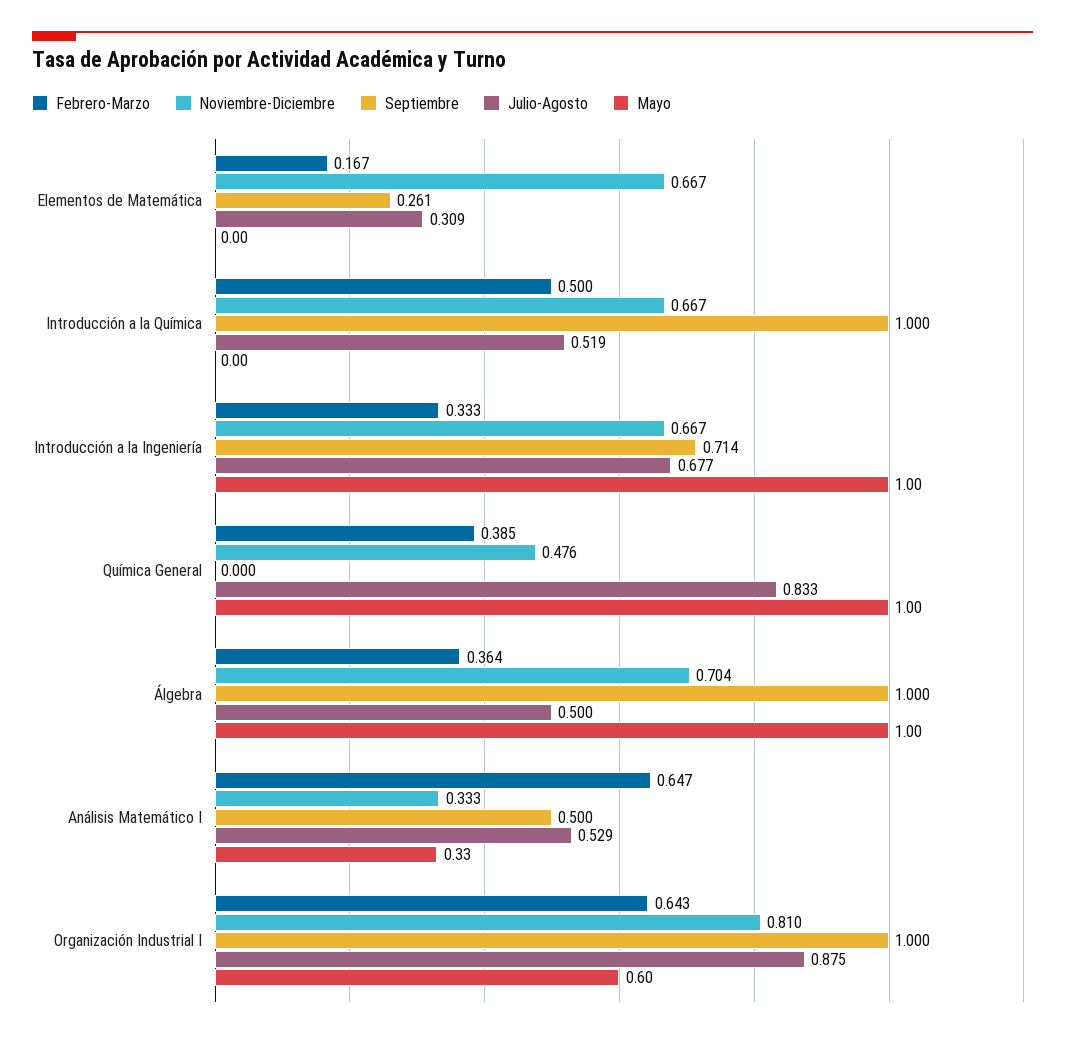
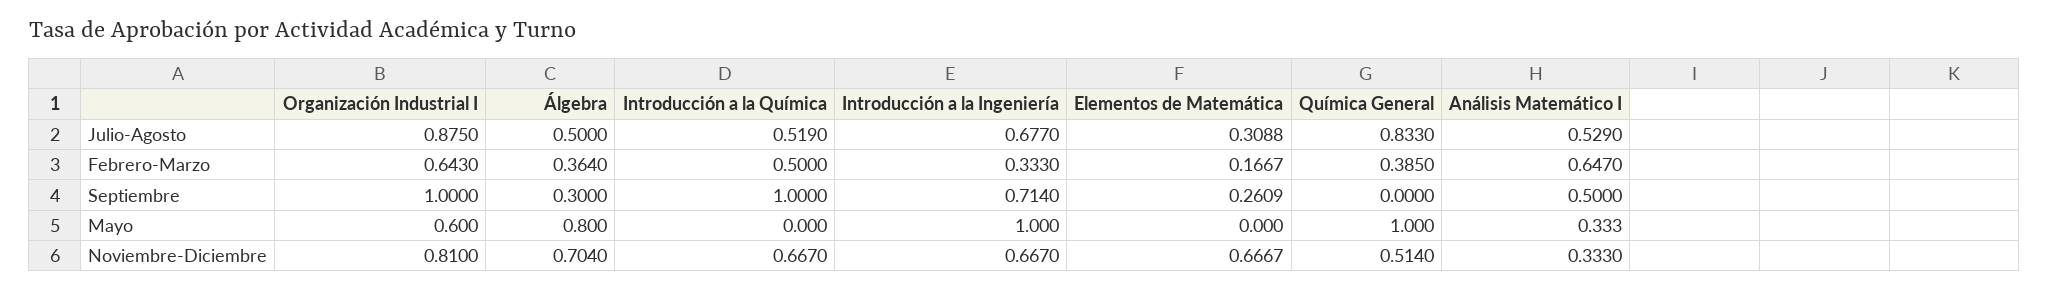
Noviembre-Diciembre, Química General: 0.476 -> 0.514
Septiembre, Álgebra: 1 -> 0.3
Mayo, Álgebra: 1 -> 0.8

